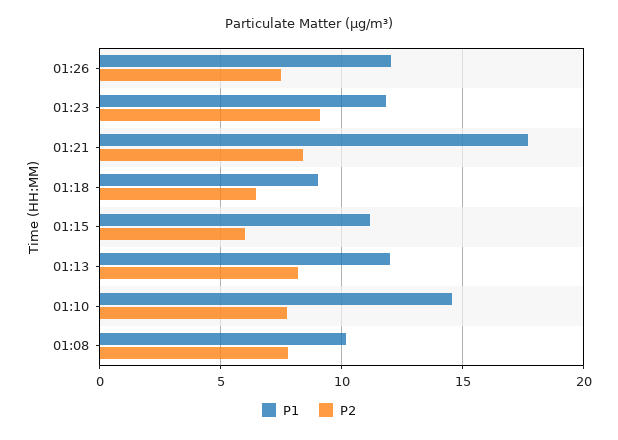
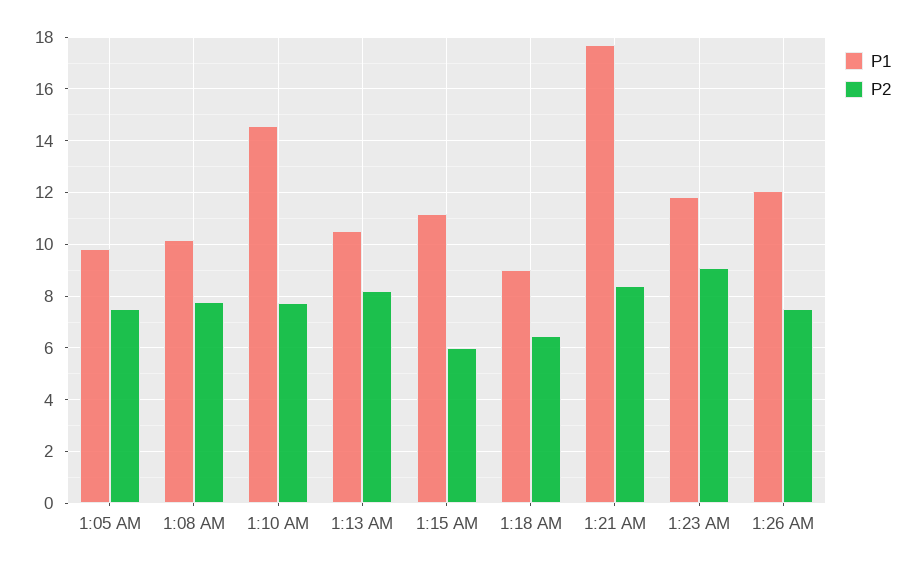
P1, 01:13: 12 -> 10.5
P1, 1:05 AM: none -> 9.75
P2, 1:05 AM: none -> 7.5

